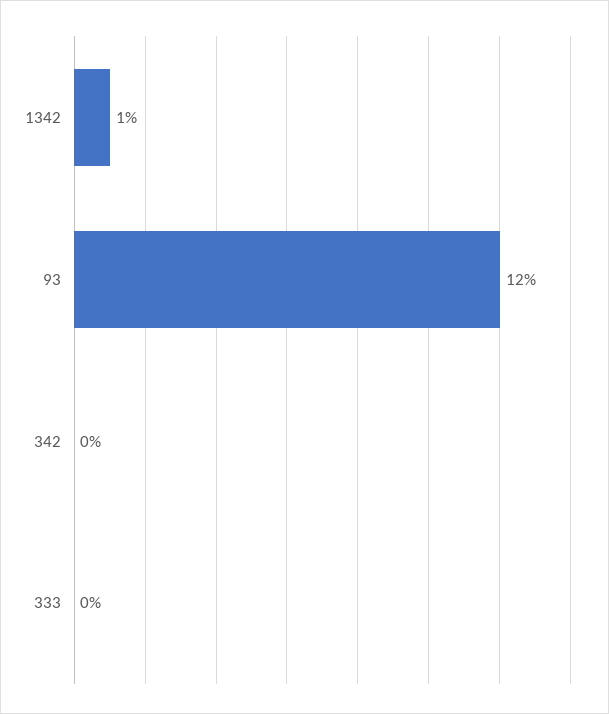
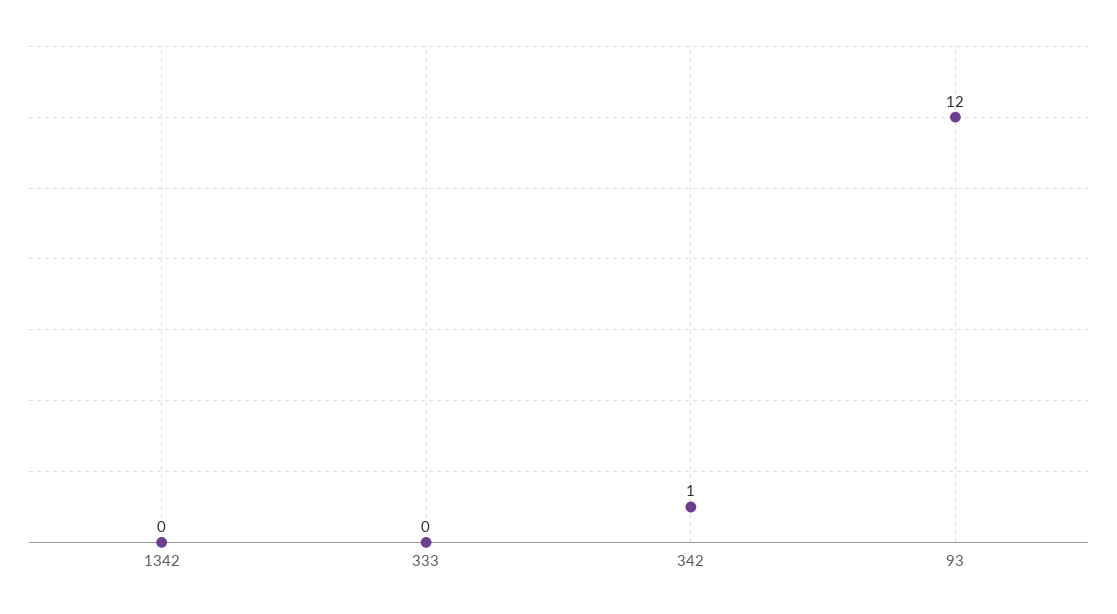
1342: 1 -> 0
342: 0 -> 1

